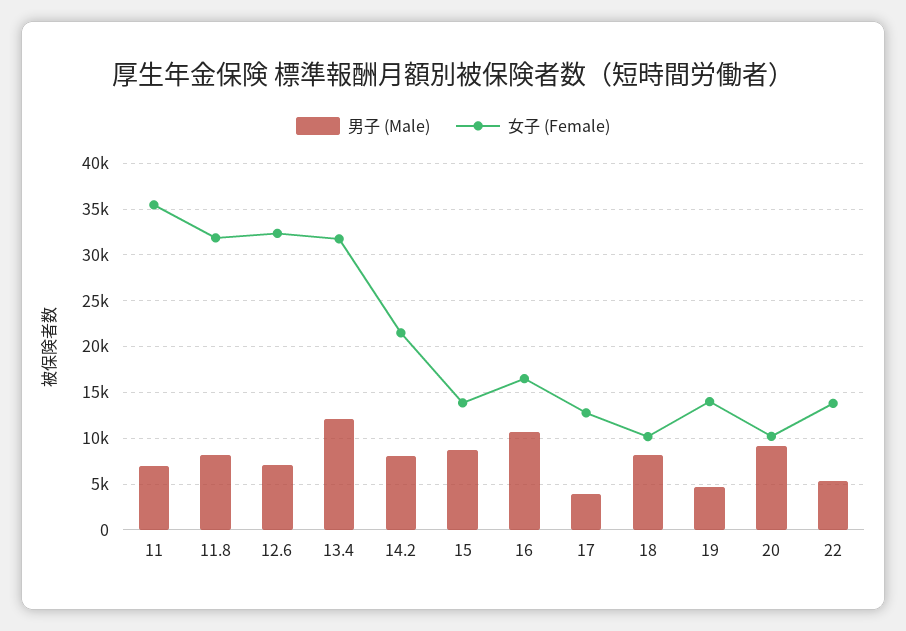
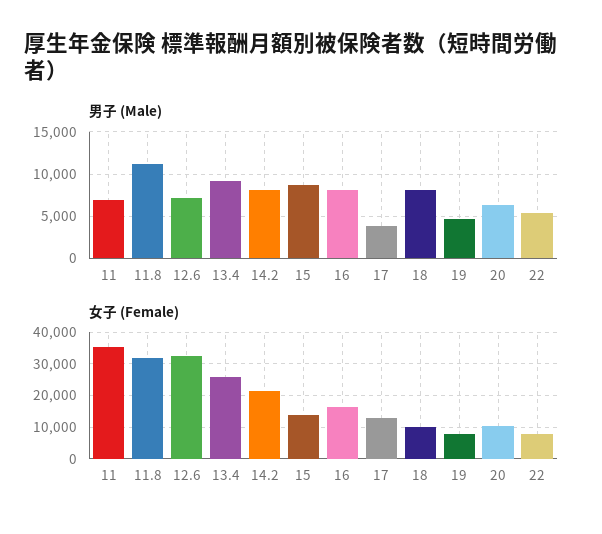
男子 (Male), 11.8: 8000 -> 11000
男子 (Male), 13.4: 12000 -> 9000
女子 (Female), 13.4: 32000 -> 26000
男子 (Male), 16: 11000 -> 8000
女子 (Female), 19: 14000 -> 8000
男子 (Male), 20: 9000 -> 6000
女子 (Female), 22: 14000 -> 8000

